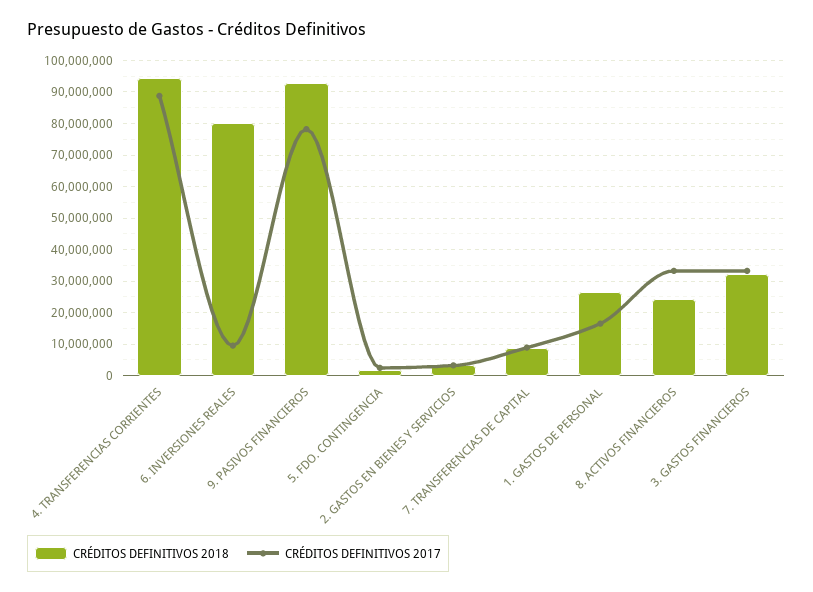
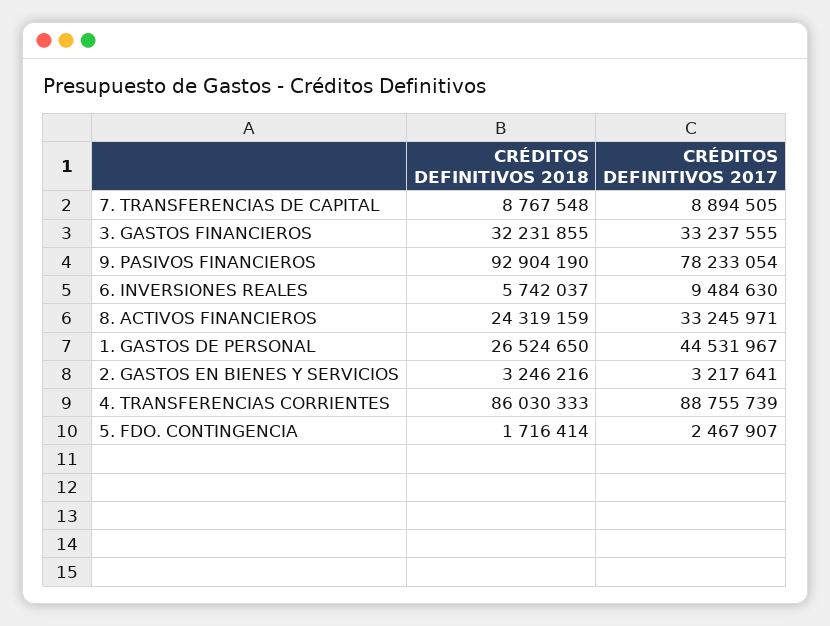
CRÉDITOS DEFINITIVOS 2018, 4. TRANSFERENCIAS CORRIENTES: 94000000 -> 86030333
CRÉDITOS DEFINITIVOS 2018, 6. INVERSIONES REALES: 80000000 -> 5742037
CRÉDITOS DEFINITIVOS 2017, 1. GASTOS DE PERSONAL: 16000000 -> 44531967

